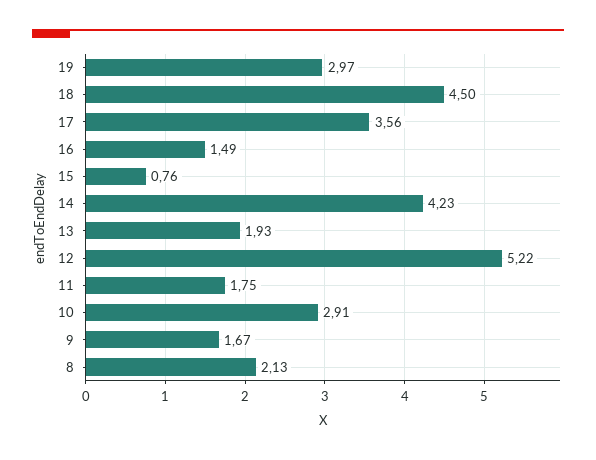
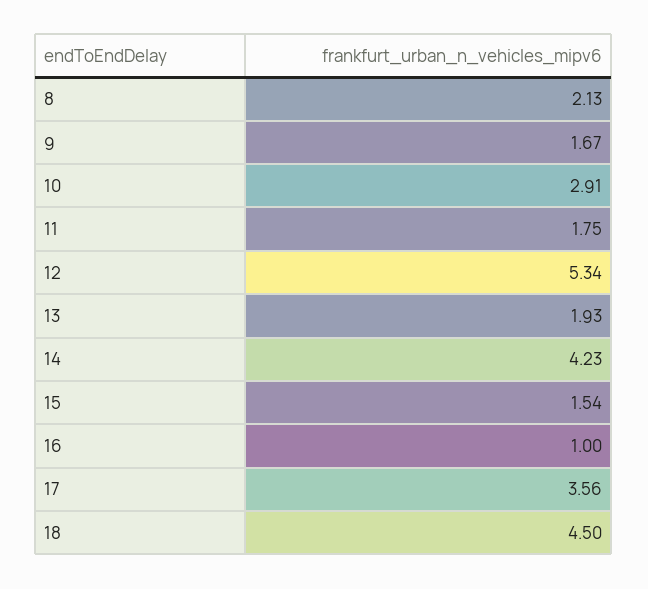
19: 2.97 -> none
16: 1.49 -> 1
15: 0.76 -> 1.54
12: 5.22 -> 5.34

